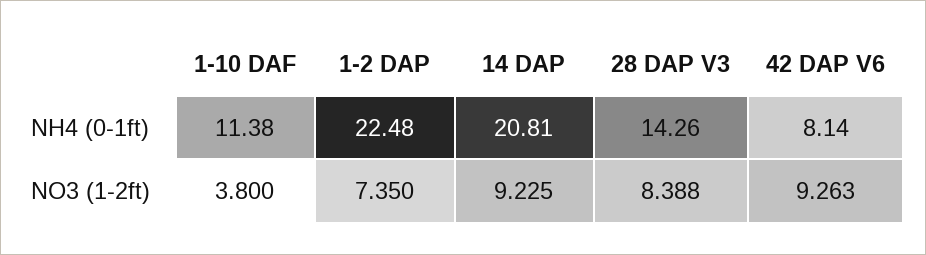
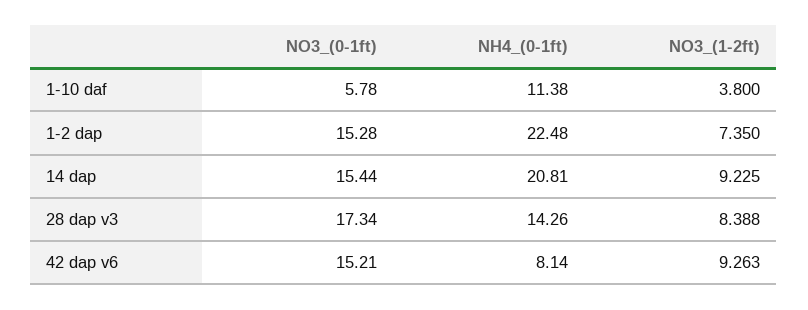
1-10 DAF, NO3_(0-1ft): none -> 5.78
1-2 DAP, NO3_(0-1ft): none -> 15.28
14 DAP, NO3_(0-1ft): none -> 15.44
28 DAP V3, NO3_(0-1ft): none -> 17.34
42 DAP V6, NO3_(0-1ft): none -> 15.21

